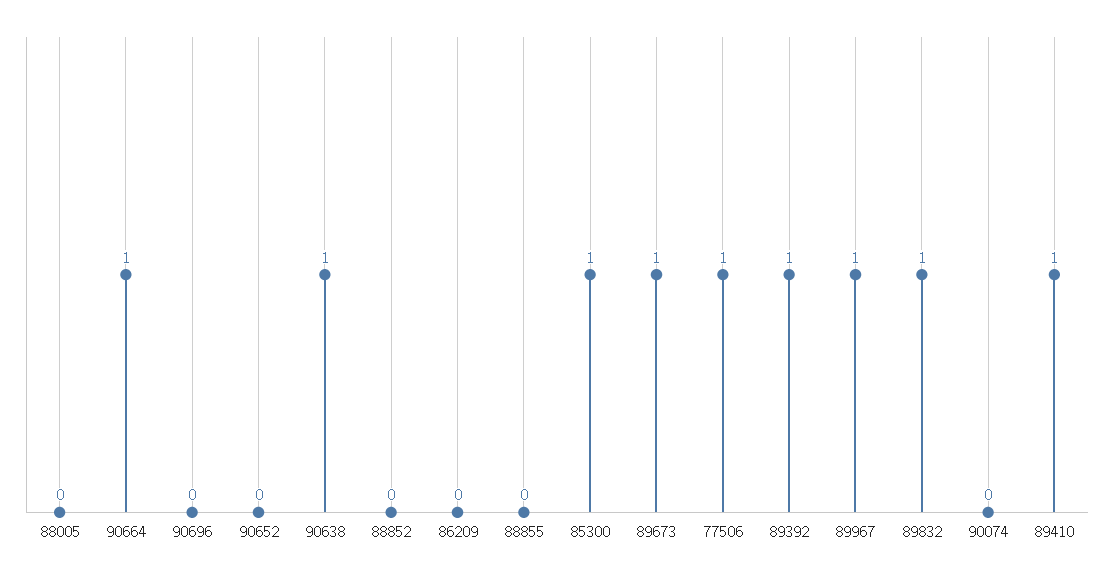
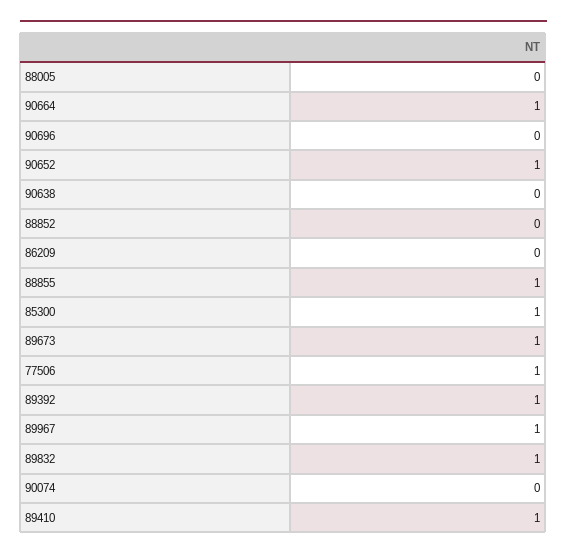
90652: 0 -> 1
90638: 1 -> 0
88855: 0 -> 1

